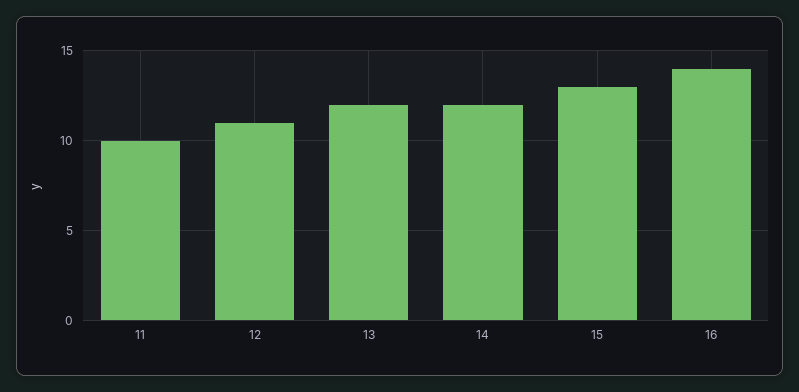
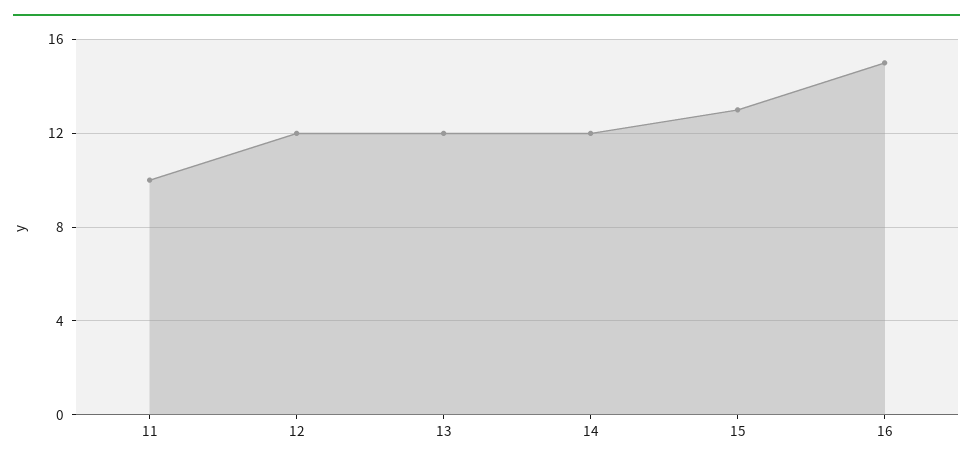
12: 11 -> 12
16: 14 -> 15

